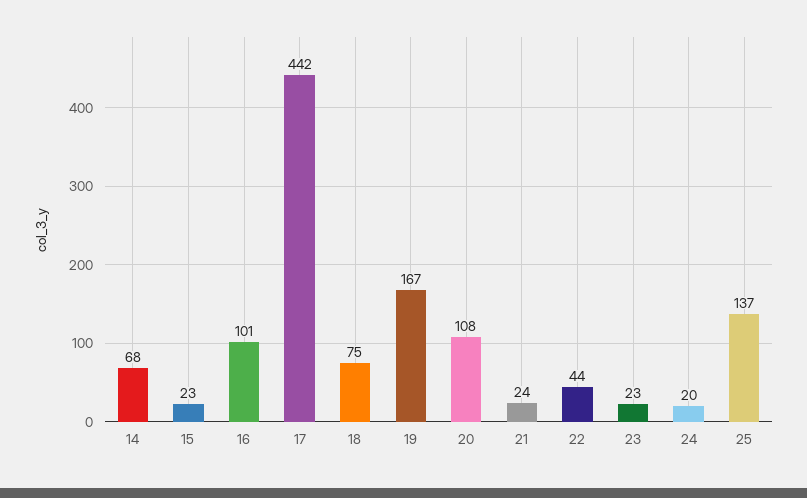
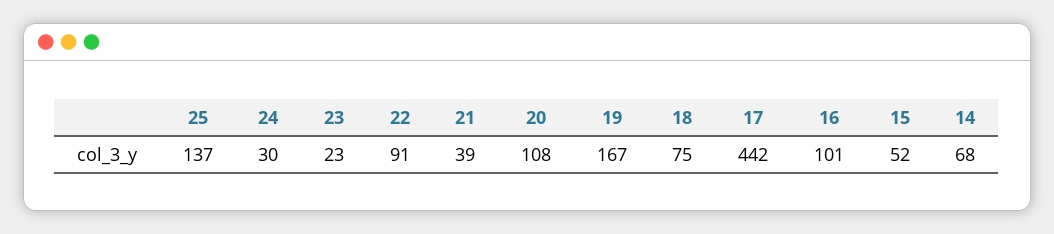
15: 23 -> 52
21: 24 -> 39
22: 44 -> 91
24: 20 -> 30

